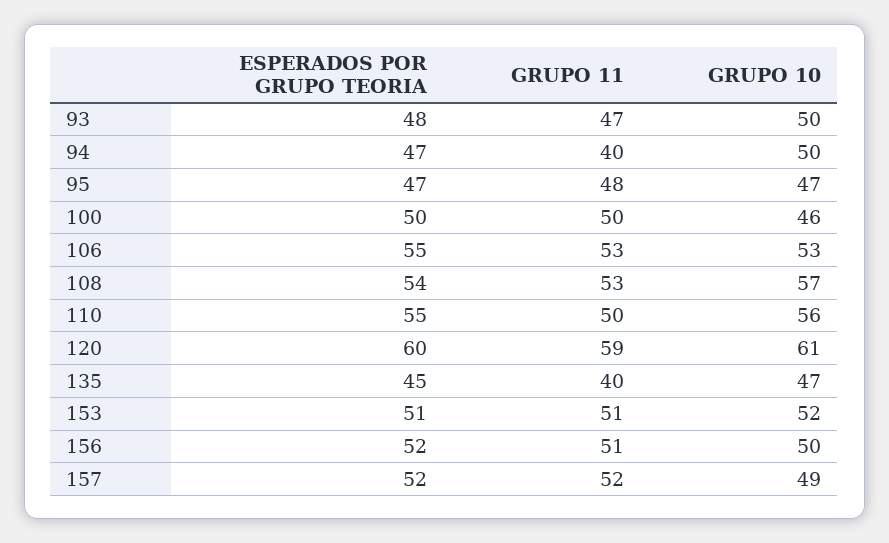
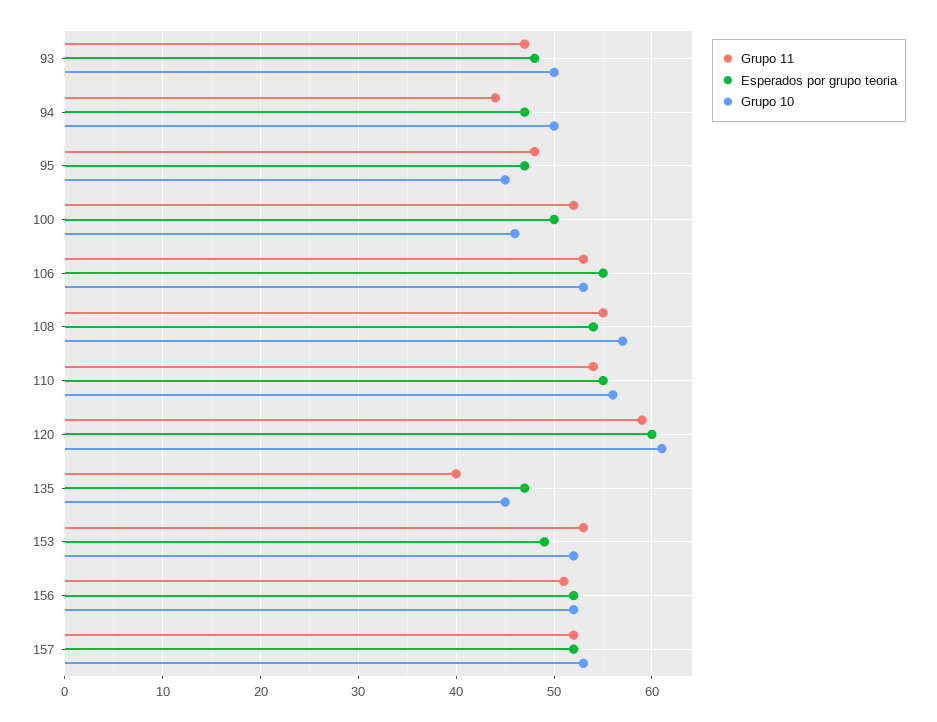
GRUPO 11, 94: 40 -> 44
GRUPO 10, 95: 47 -> 45
GRUPO 11, 100: 50 -> 52
GRUPO 11, 108: 53 -> 55
GRUPO 11, 110: 50 -> 54
ESPERADOS POR GRUPO TEORIA, 135: 45 -> 47
GRUPO 10, 135: 47 -> 45
ESPERADOS POR GRUPO TEORIA, 153: 51 -> 49
GRUPO 11, 153: 51 -> 53
GRUPO 10, 156: 50 -> 52
GRUPO 10, 157: 49 -> 53

